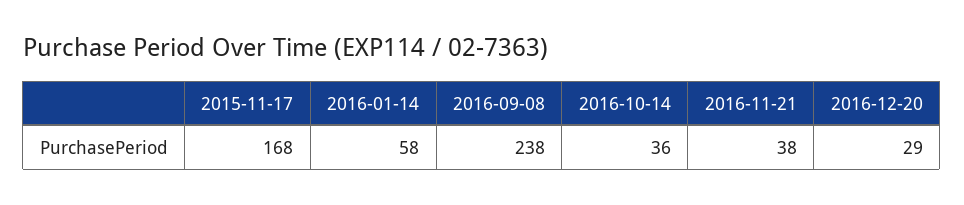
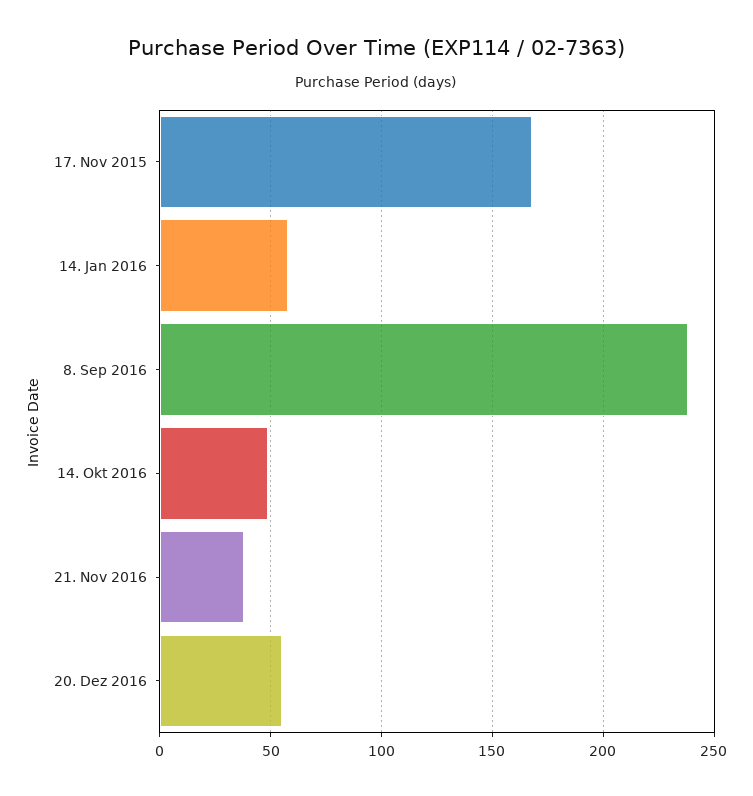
2016-10-14: 36 -> 50
2016-12-20: 29 -> 55

